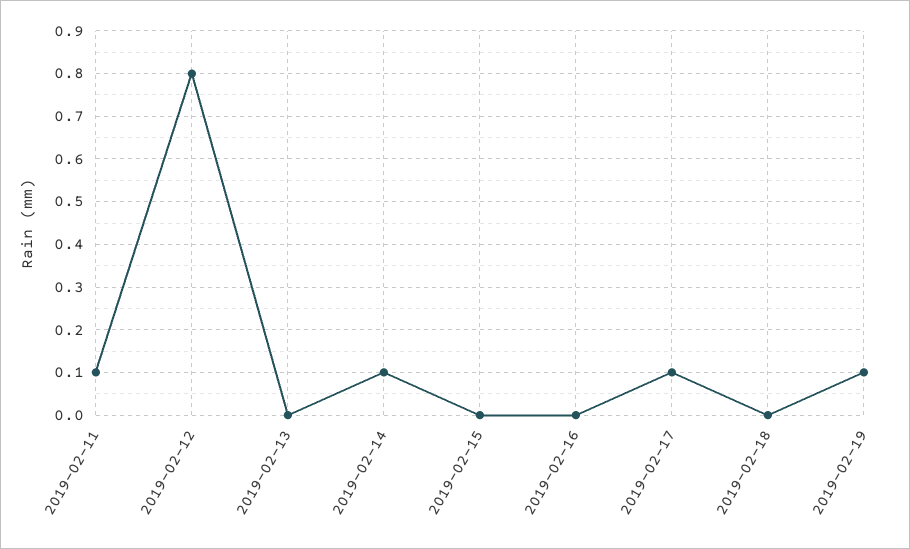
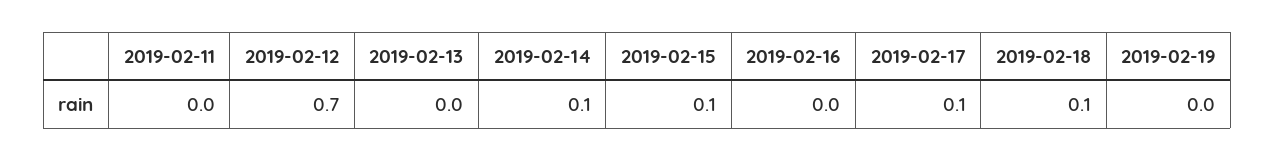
2019-02-11: 0.1 -> 0
2019-02-12: 0.8 -> 0.7
2019-02-15: 0 -> 0.1
2019-02-18: 0 -> 0.1
2019-02-19: 0.1 -> 0

